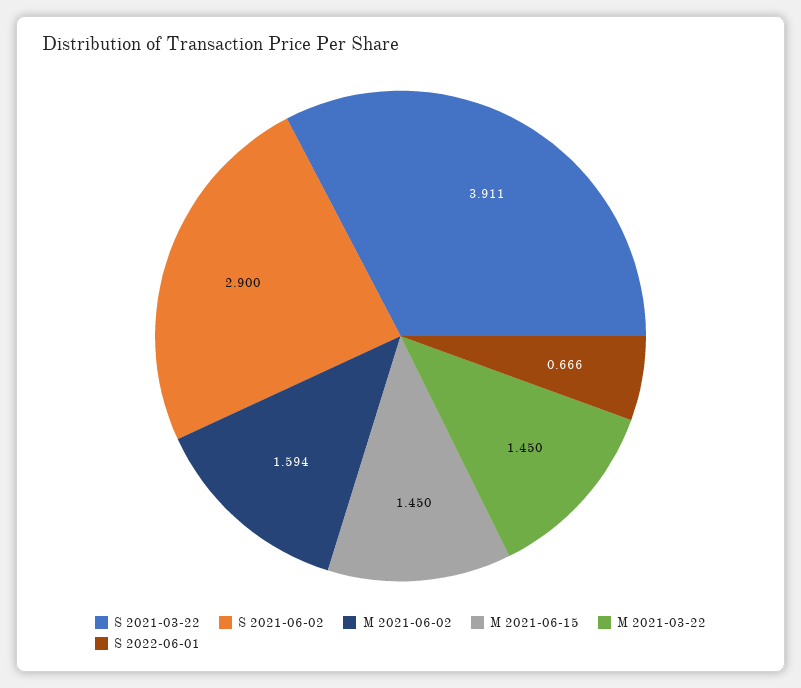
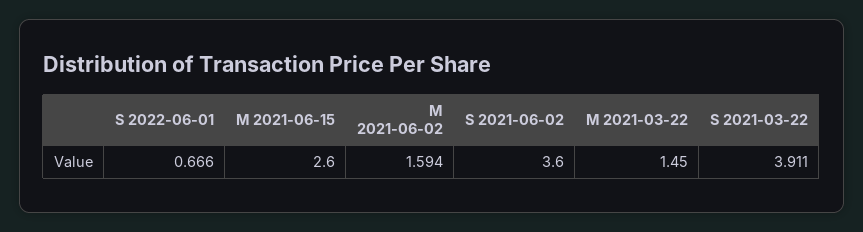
S 2021-06-02: 2.9 -> 3.6
M 2021-06-15: 1.45 -> 2.6

